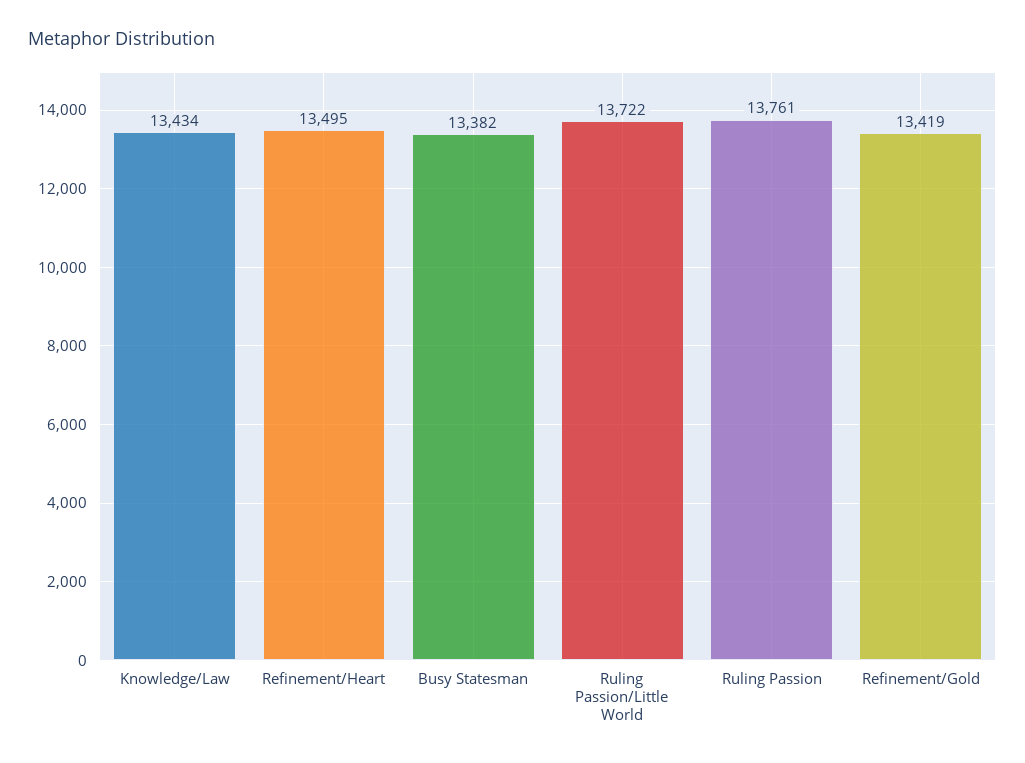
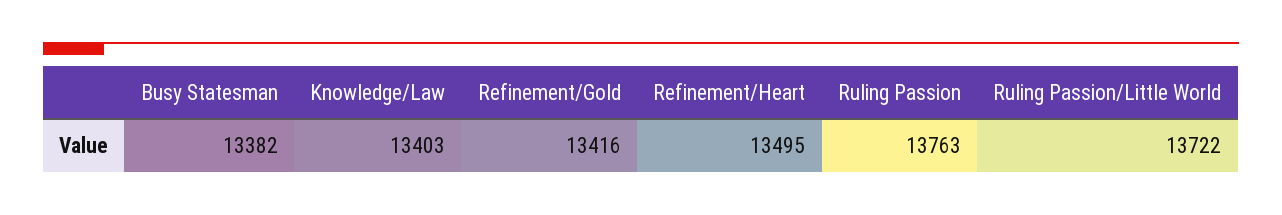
Knowledge/Law: 13434 -> 13403
Ruling Passion: 13761 -> 13763
Refinement/Gold: 13419 -> 13416

